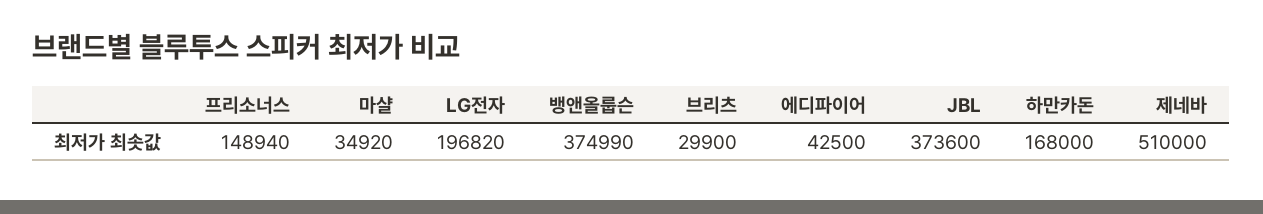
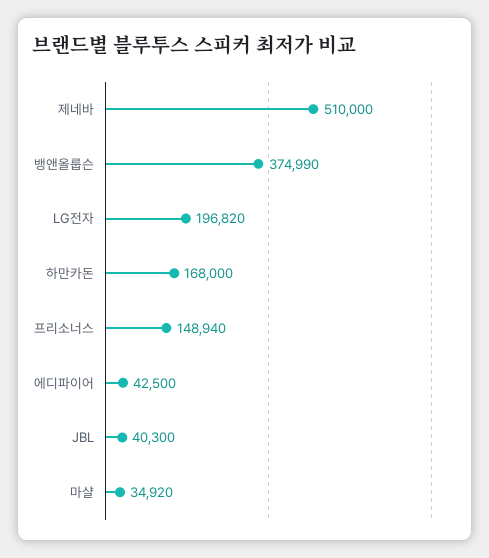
브리츠: 29900 -> none
JBL: 373600 -> 40300

